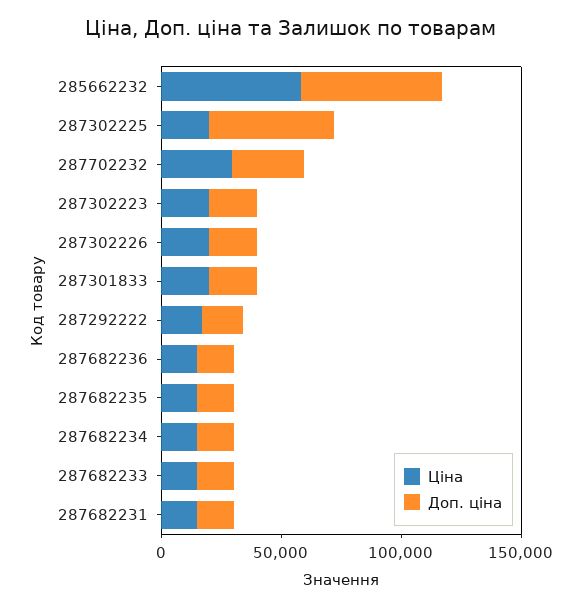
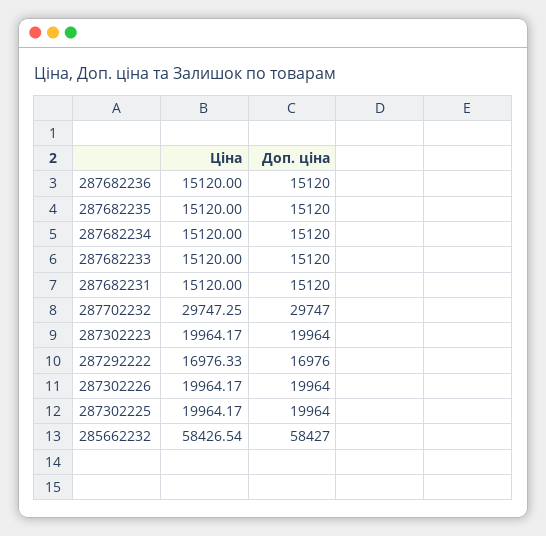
Доп. ціна, 287302225: 50000 -> 19964
Ціна, 287301833: 20000 -> none
Доп. ціна, 287301833: 20000 -> none

